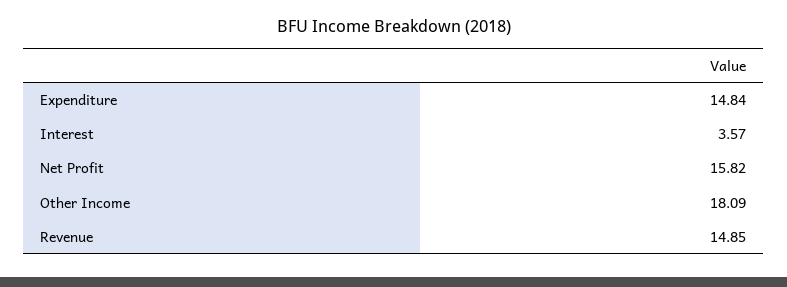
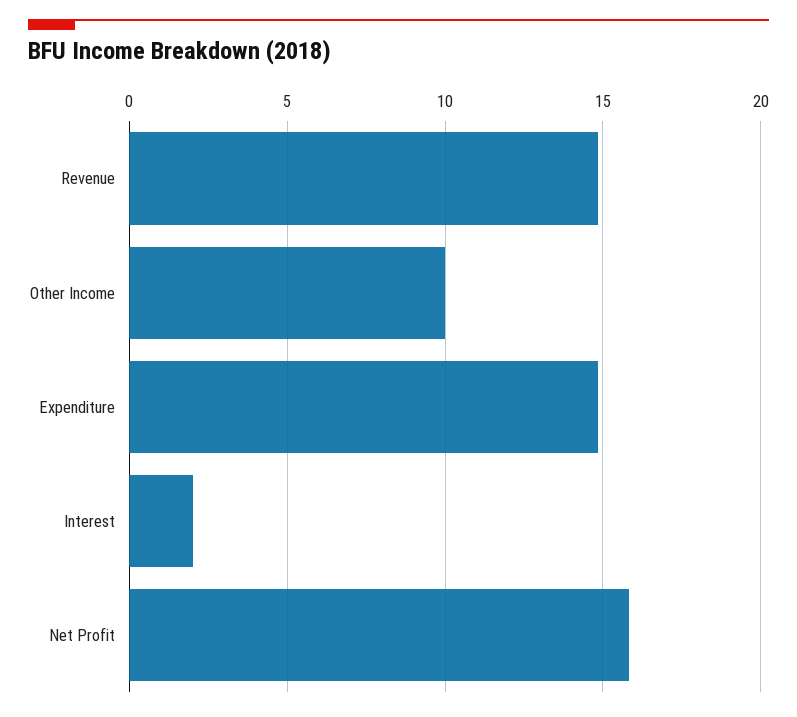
Interest: 3.57 -> 2
Other Income: 18.09 -> 10

